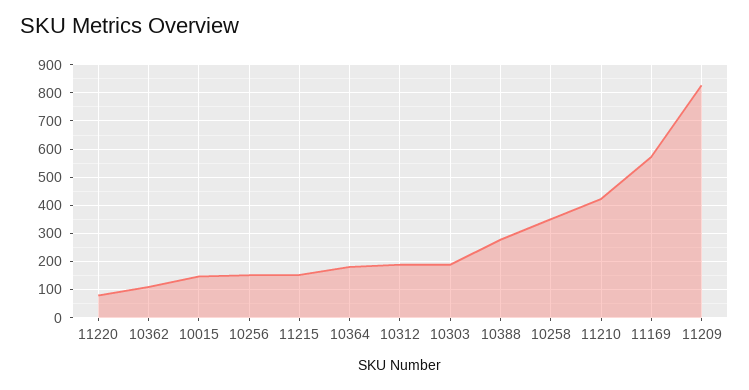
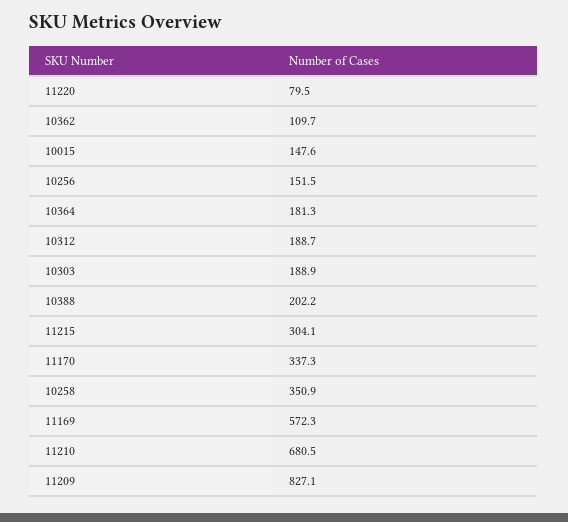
11215: 150 -> 304.1
10388: 275 -> 202.2
11210: 425 -> 680.5
11170: none -> 337.3

